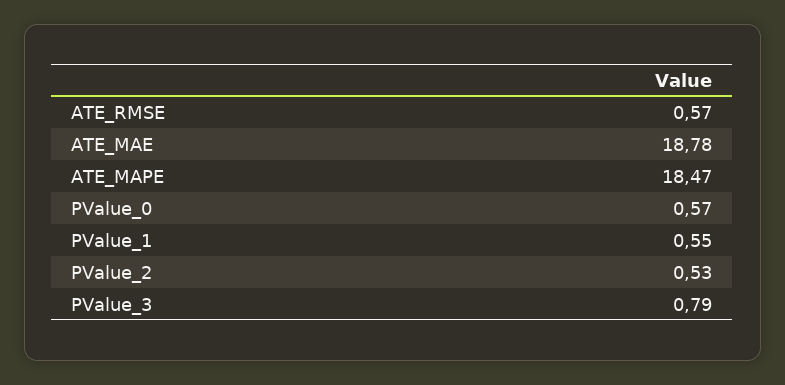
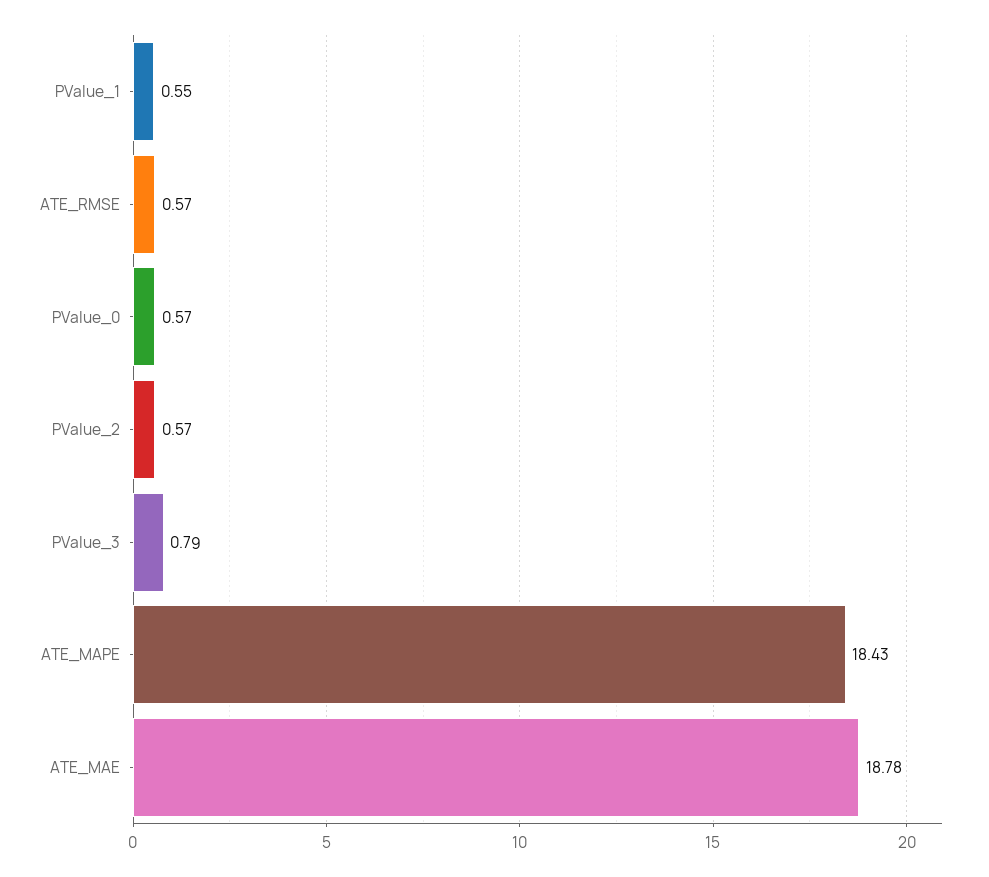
ATE_MAPE: 18.47 -> 18.43
PValue_2: 0.53 -> 0.57

